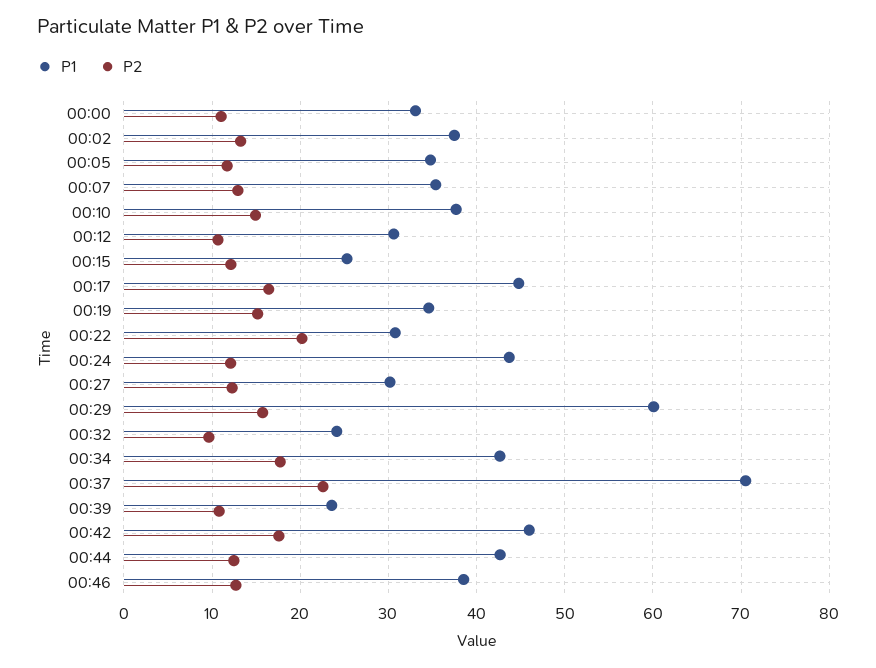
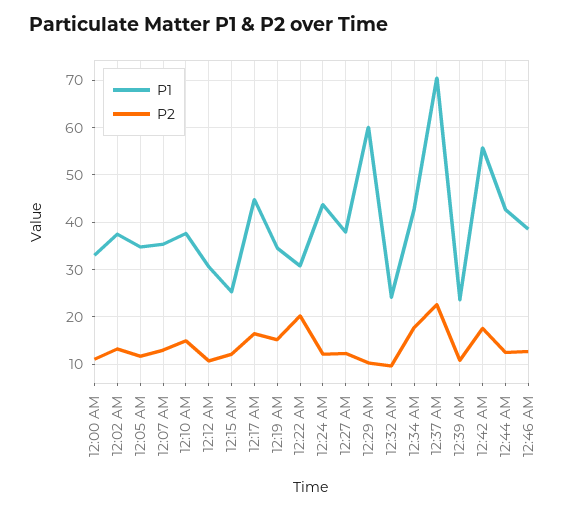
P1, 00:27: 30 -> 38
P2, 00:29: 16 -> 10
P1, 00:42: 46 -> 56

